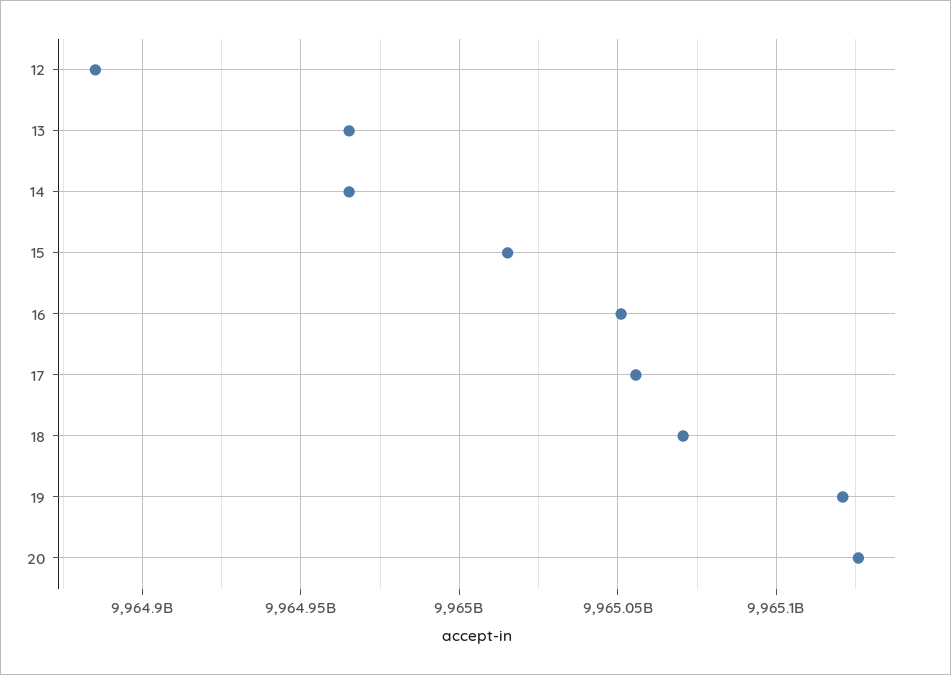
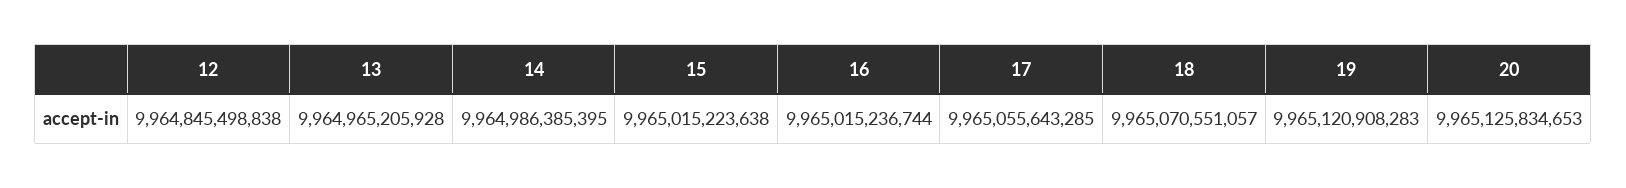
12: 9964885000000 -> 9964845498838
14: 9964965000000 -> 9964986385395
16: 9965050000000 -> 9965015236744

